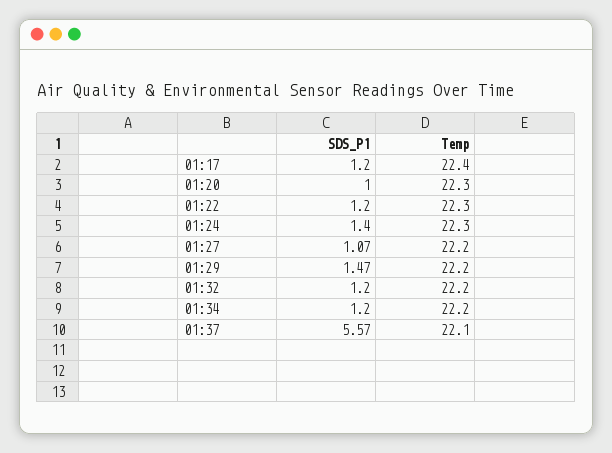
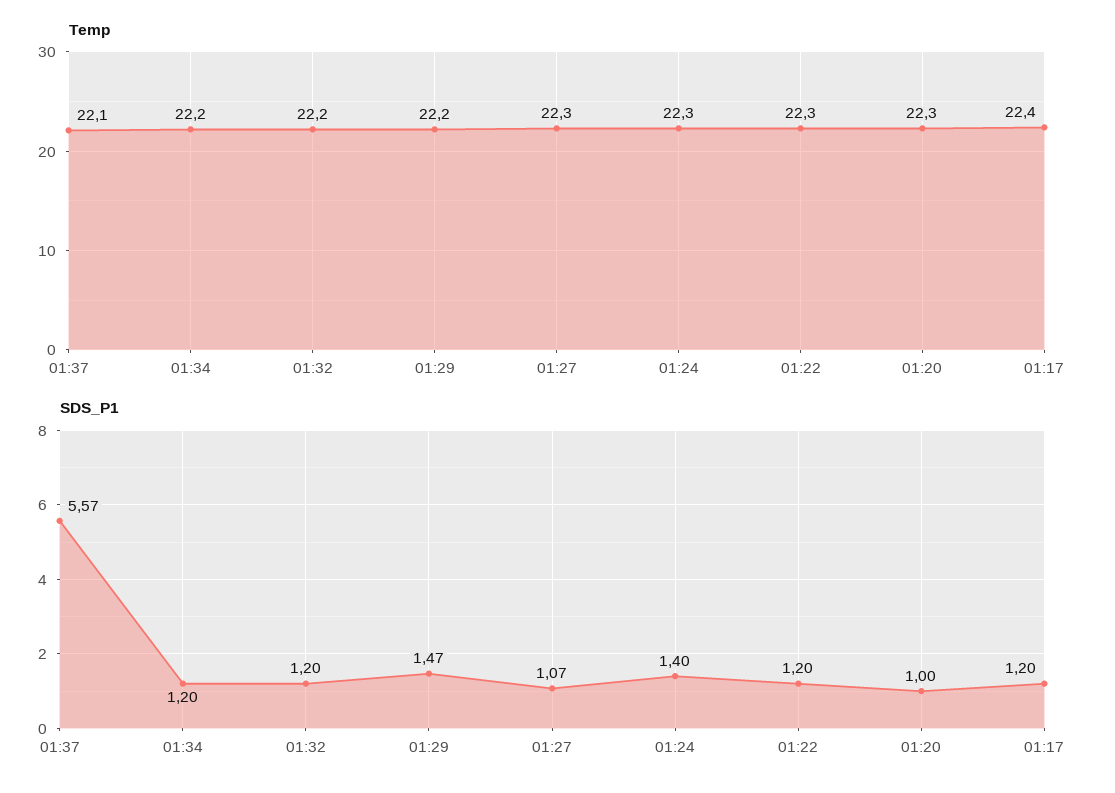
Temp, 01:27: 22.2 -> 22.3

